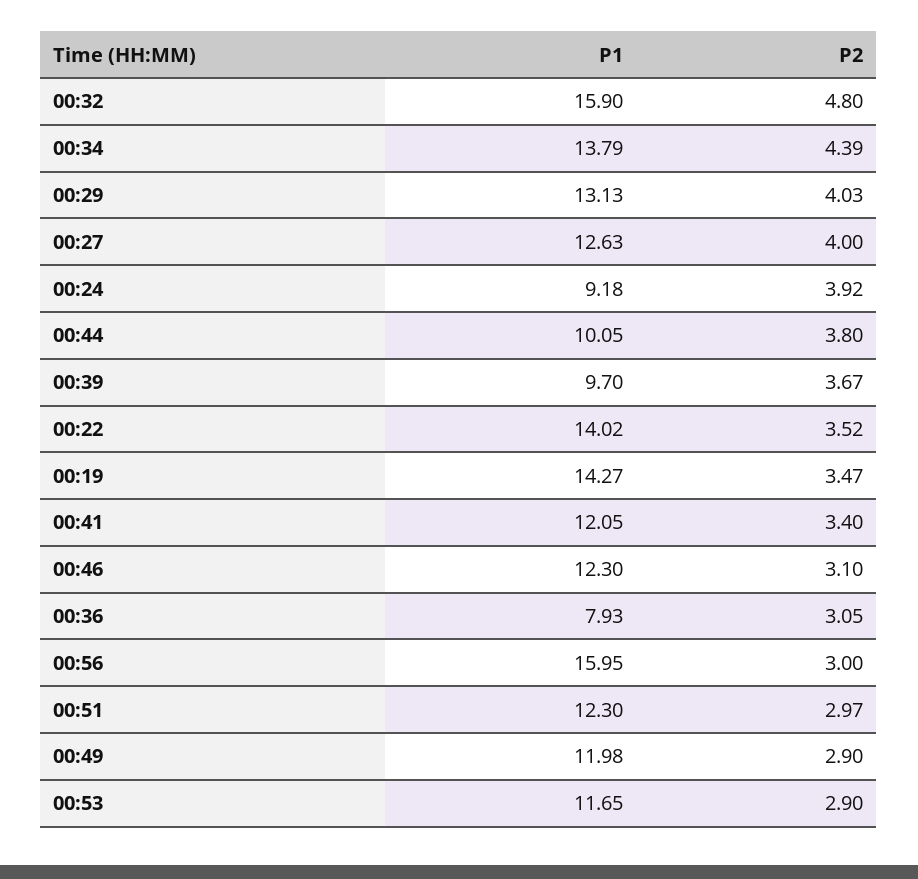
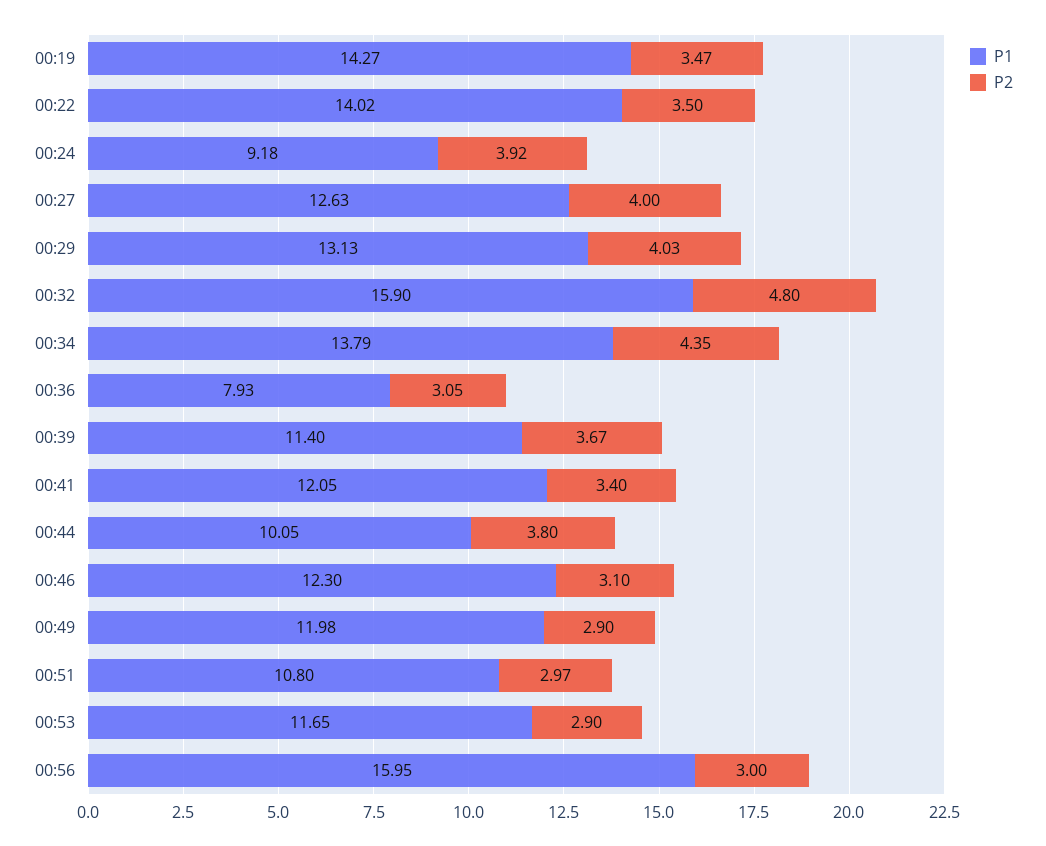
P2, 00:34: 4.39 -> 4.35
P1, 00:39: 9.7 -> 11.4
P2, 00:22: 3.52 -> 3.5
P1, 00:51: 12.3 -> 10.8

